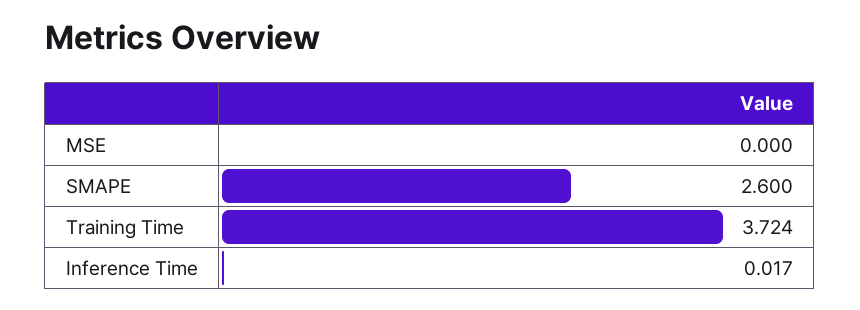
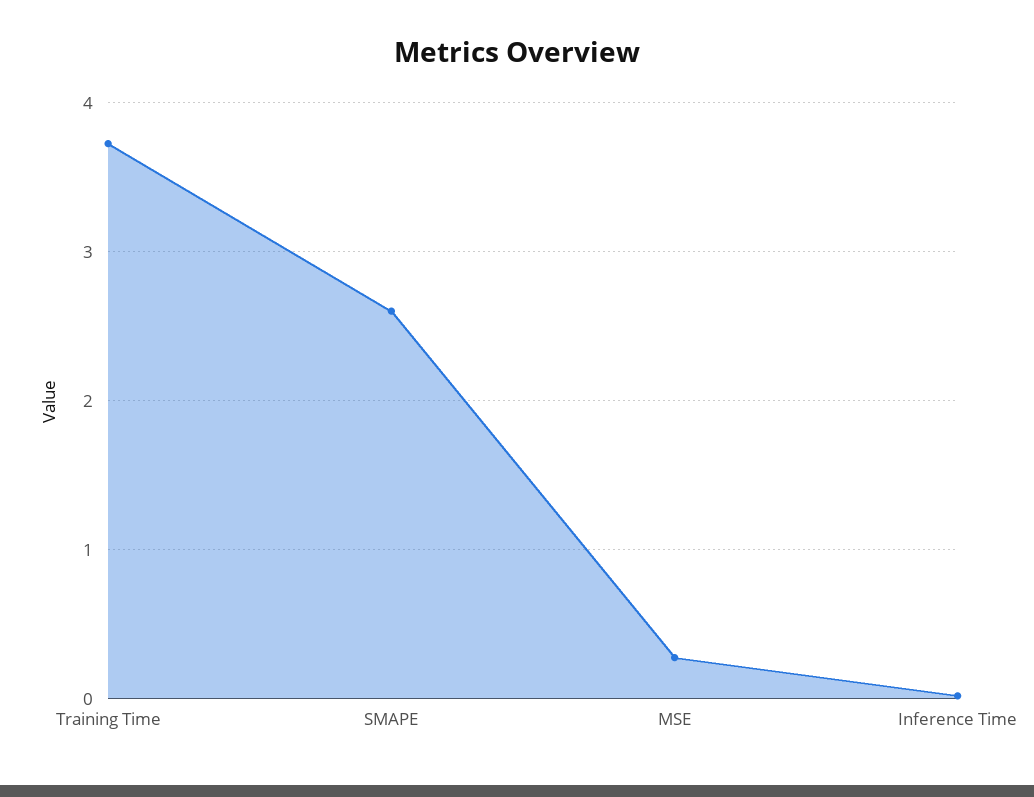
MSE: 0 -> 0.3

